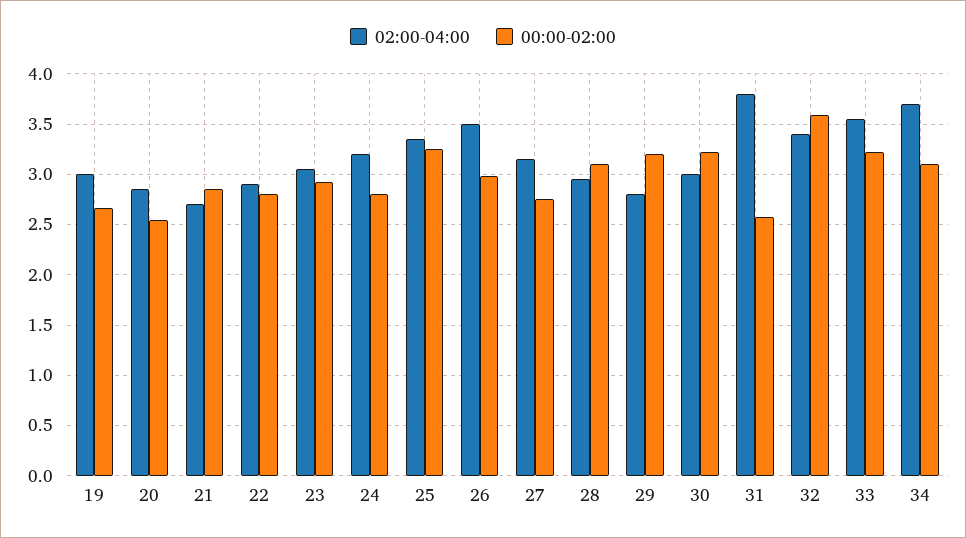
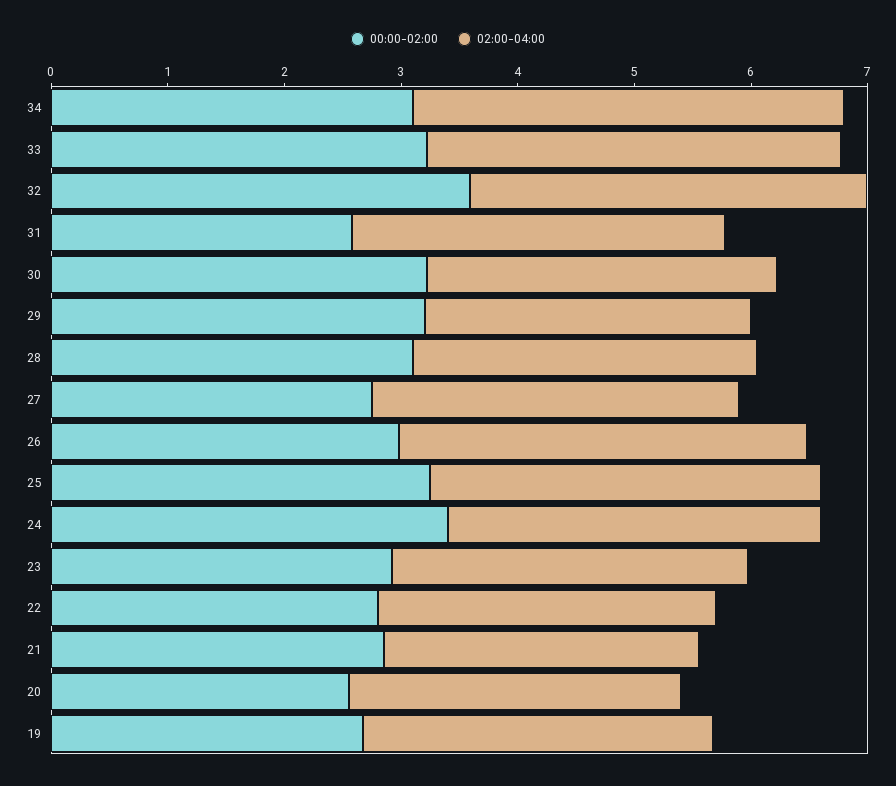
00:00-02:00, 24: 2.8 -> 3.4
02:00-04:00, 31: 3.8 -> 3.2

